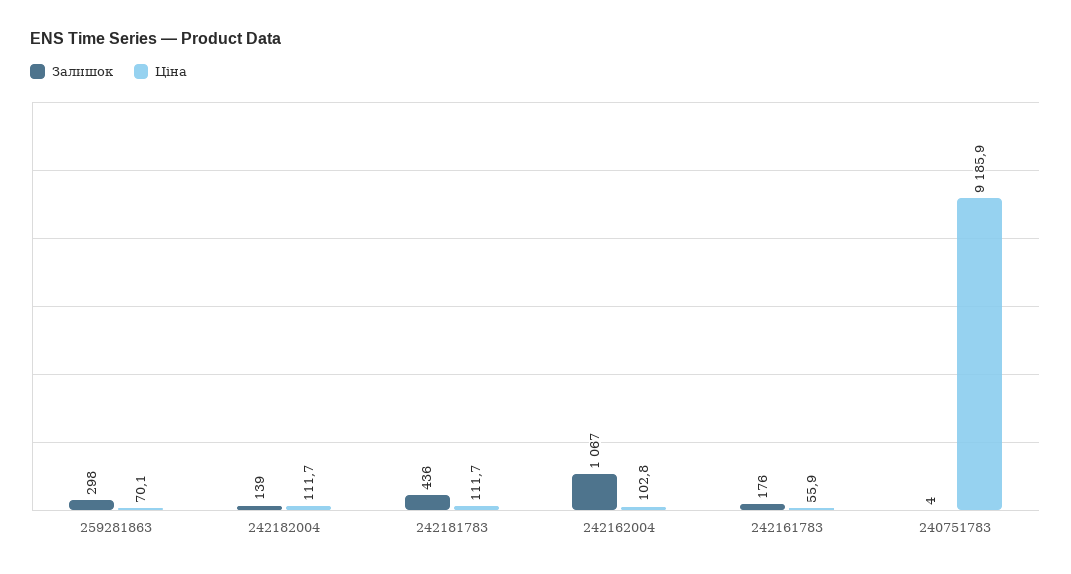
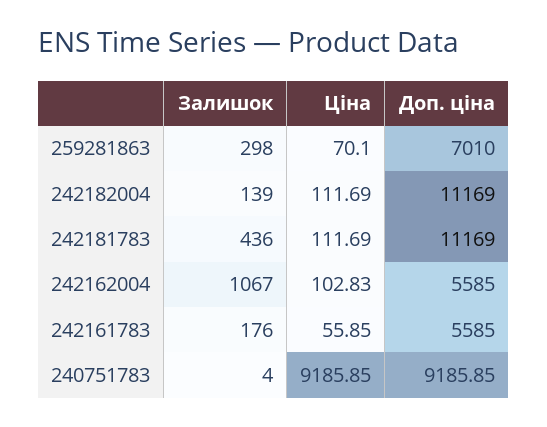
Доп. ціна, 259281863: none -> 7010
Доп. ціна, 242182004: none -> 11169
Доп. ціна, 242181783: none -> 11169
Доп. ціна, 242162004: none -> 5585
Доп. ціна, 242161783: none -> 5585
Доп. ціна, 240751783: none -> 9185.85

